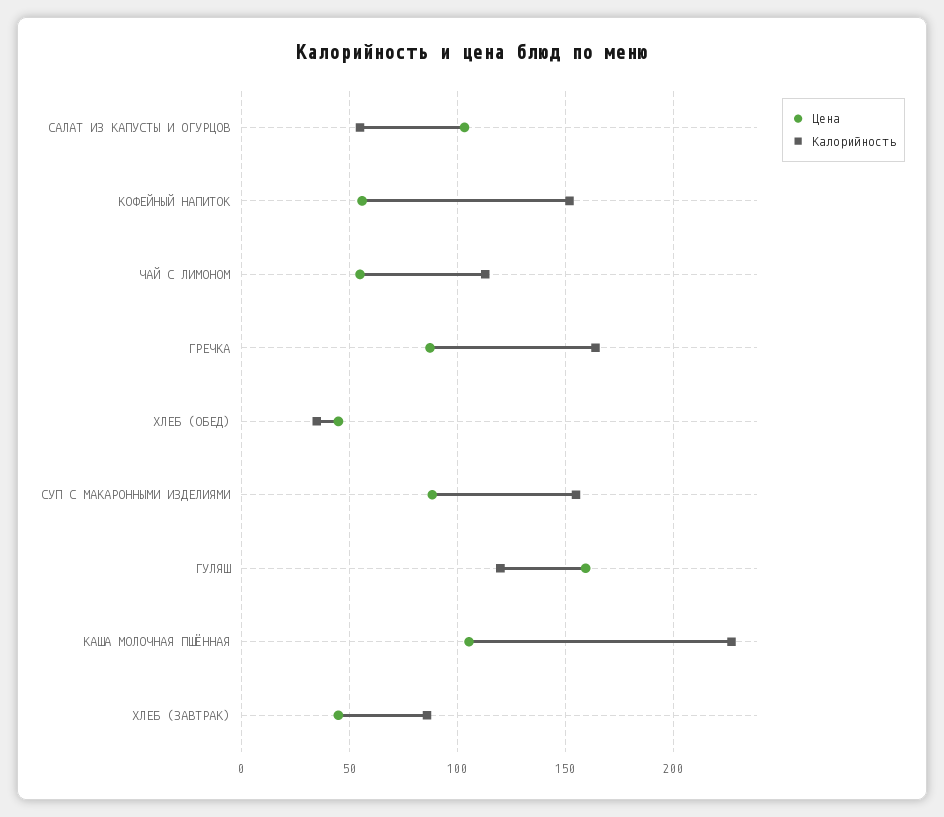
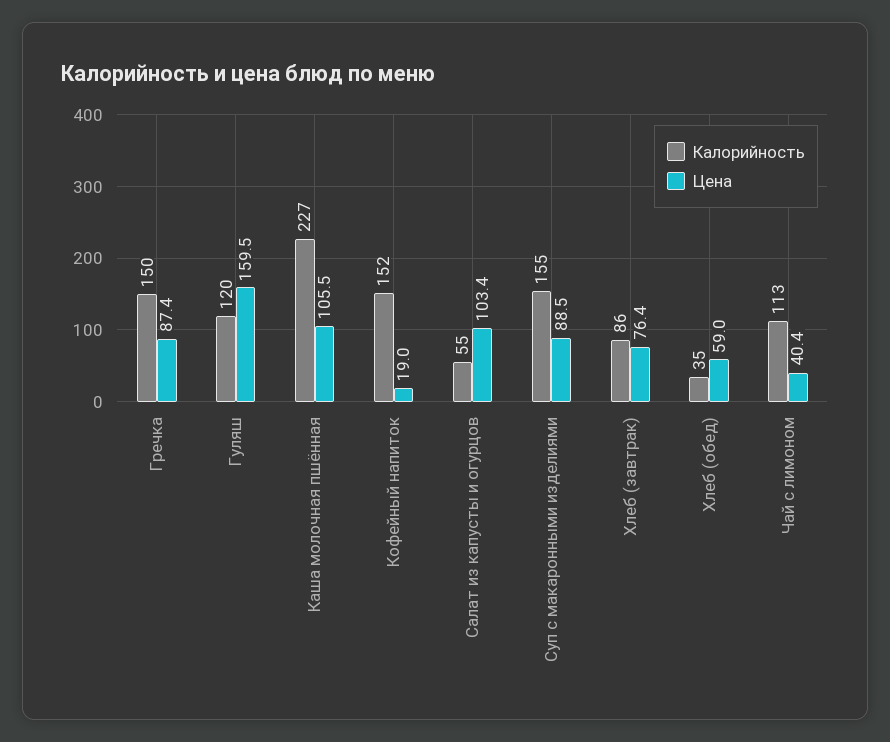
Цена, КОФЕЙНЫЙ НАПИТОК: 55 -> 19
Цена, ЧАЙ С ЛИМОНОМ: 55 -> 40.4
Калорийность, ГРЕЧКА: 165 -> 150
Цена, ХЛЕБ (ОБЕД): 45 -> 59
Цена, ХЛЕБ (ЗАВТРАК): 45 -> 76.4

